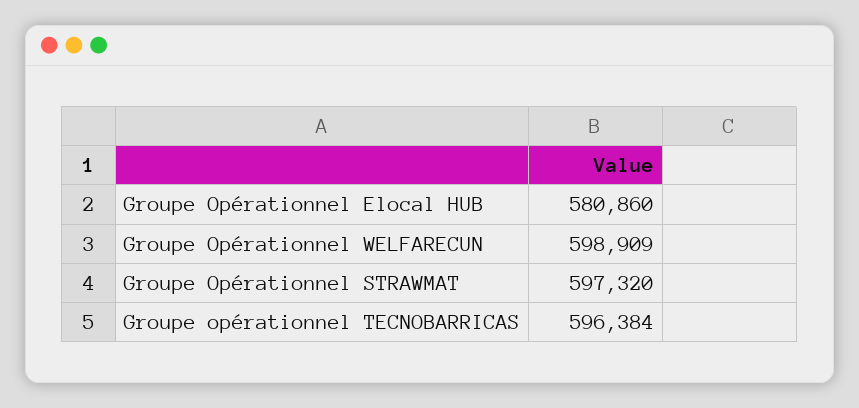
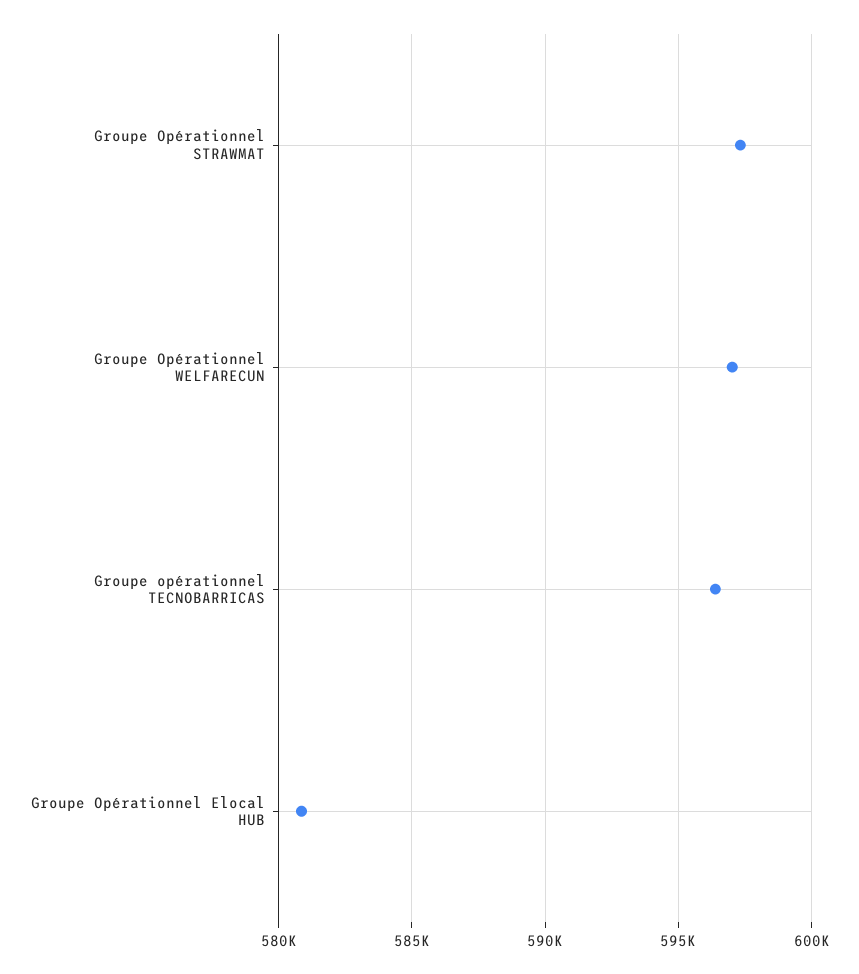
Groupe Opérationnel WELFARECUN: 598909 -> 597000

